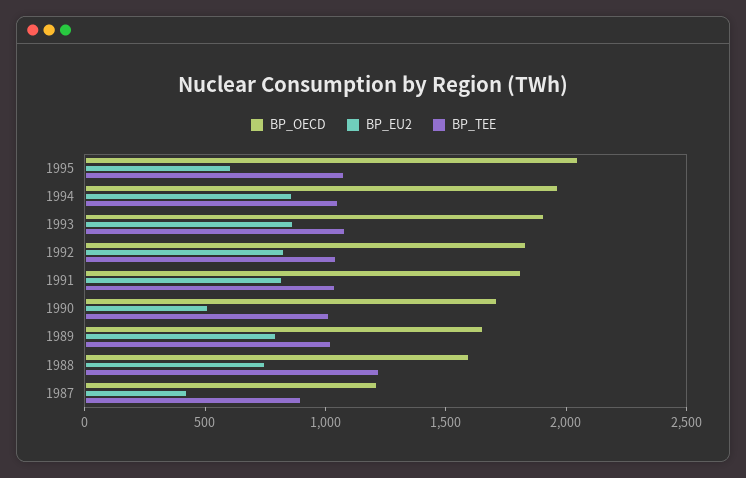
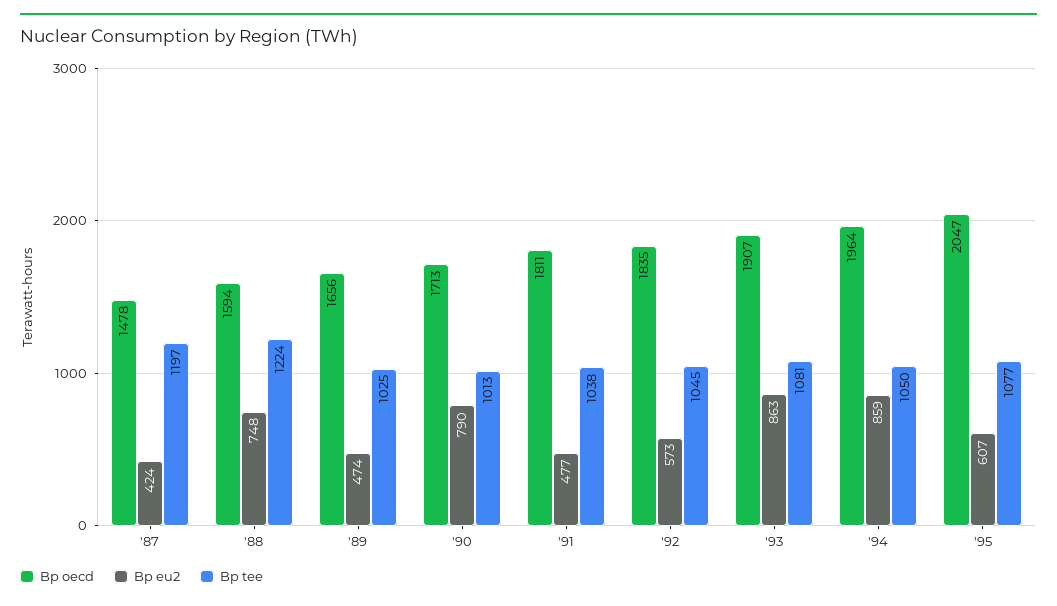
BP_EU2, 1992: 800 -> 573
BP_EU2, 1991: 800 -> 477
BP_EU2, 1990: 500 -> 790
BP_EU2, 1989: 800 -> 474
BP_OECD, 1987: 1200 -> 1478
BP_TEE, 1987: 900 -> 1197

